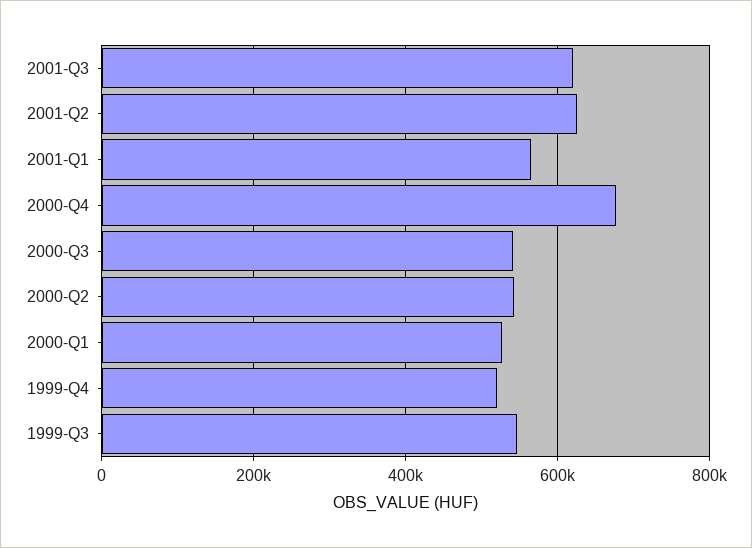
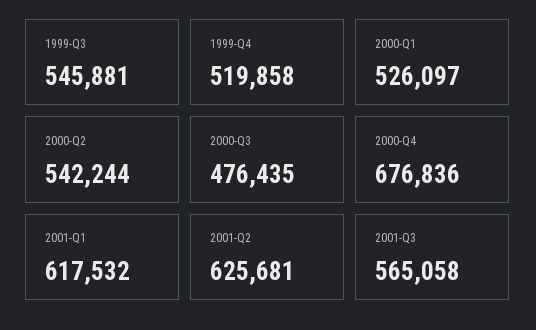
2001-Q3: 620000 -> 565058
2001-Q1: 560000 -> 617532
2000-Q3: 540000 -> 476435

